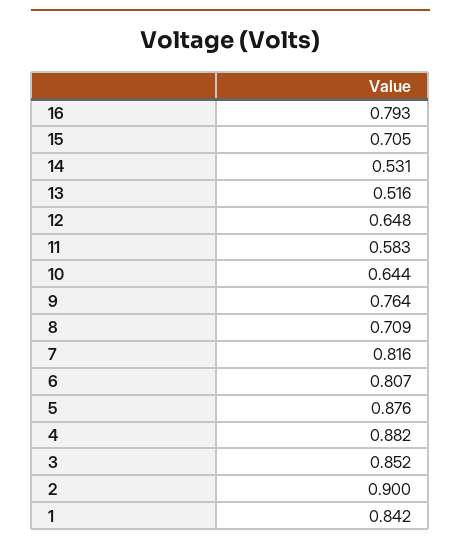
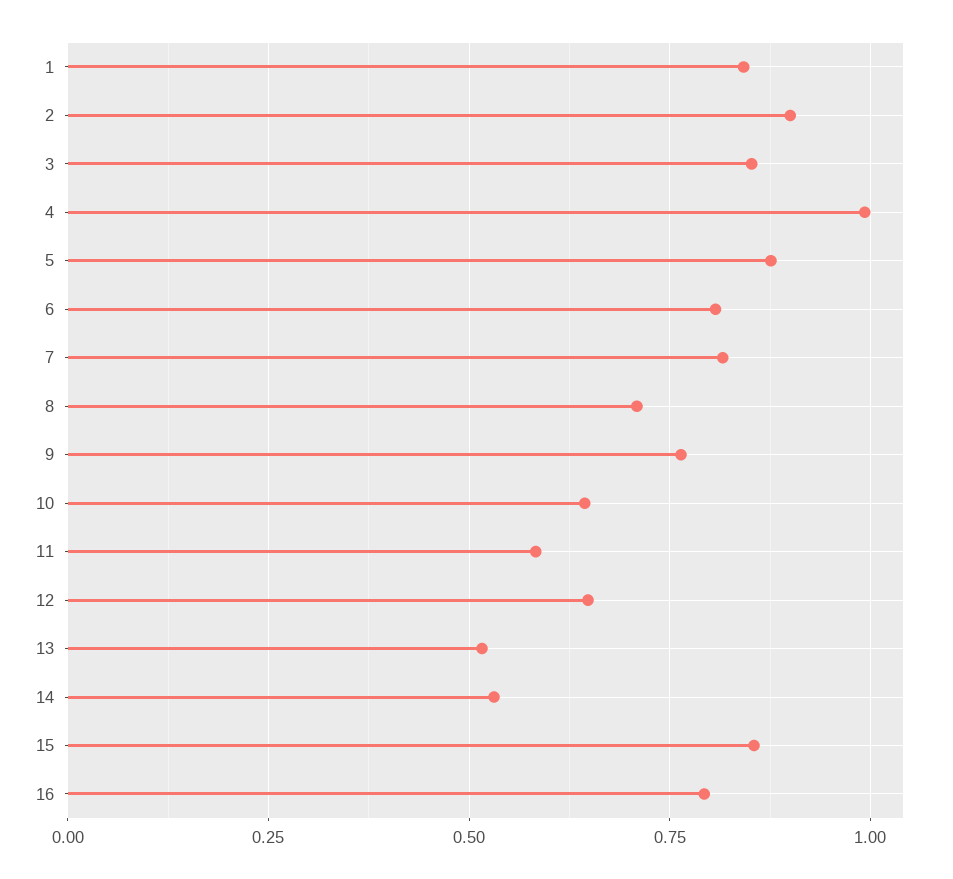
15: 0.705 -> 0.85
4: 0.882 -> 1

